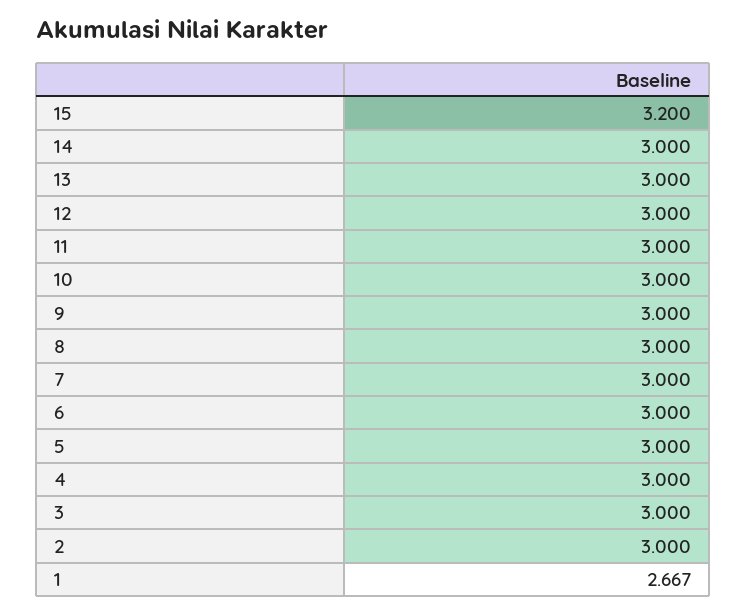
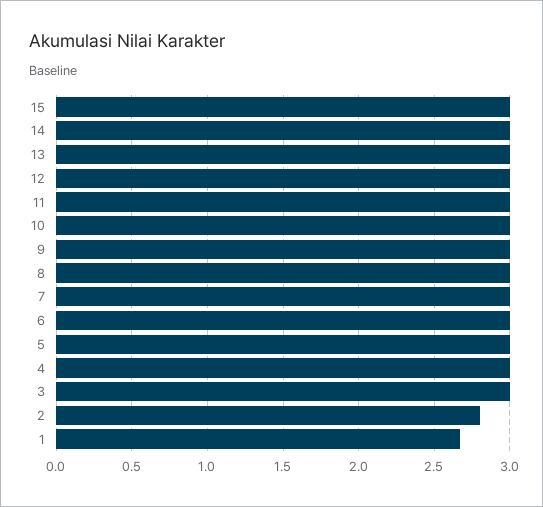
15: 3.2 -> 3
2: 3 -> 2.8

